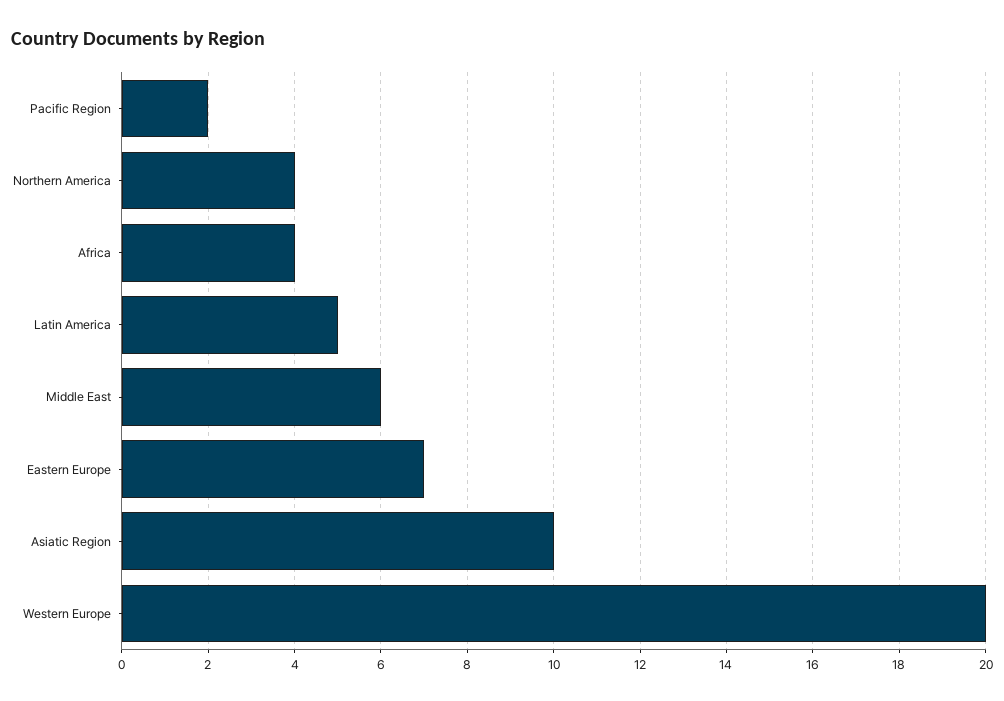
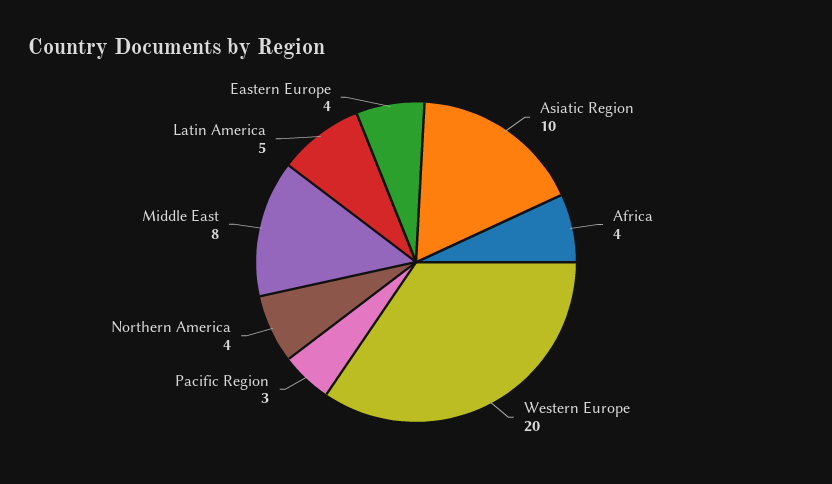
Pacific Region: 2 -> 3
Middle East: 6 -> 8
Eastern Europe: 7 -> 4

